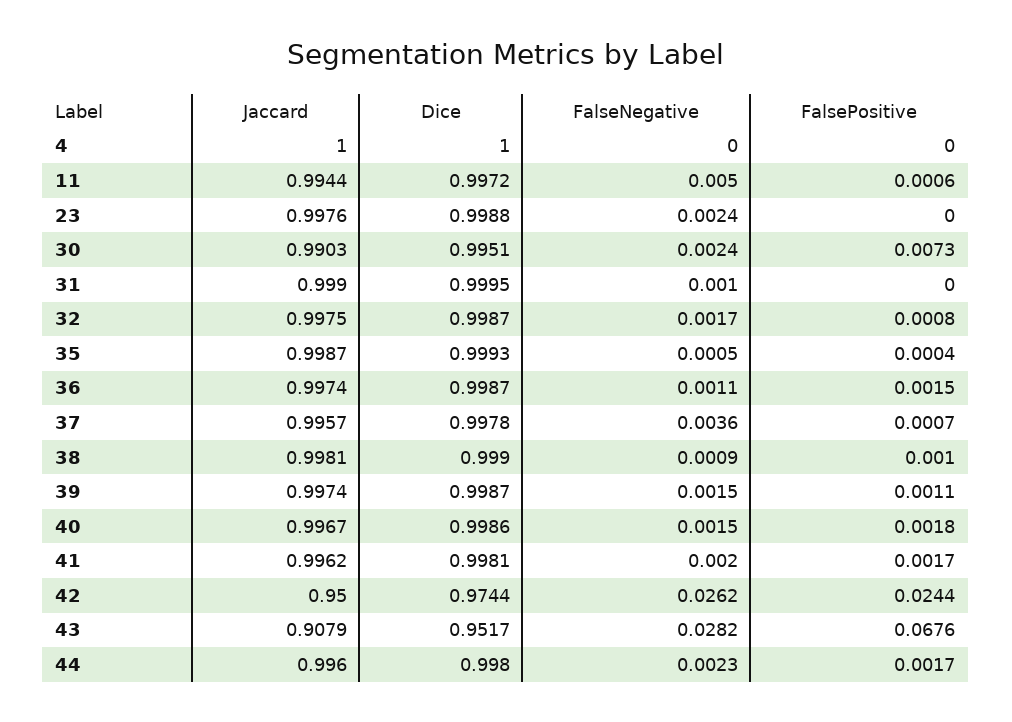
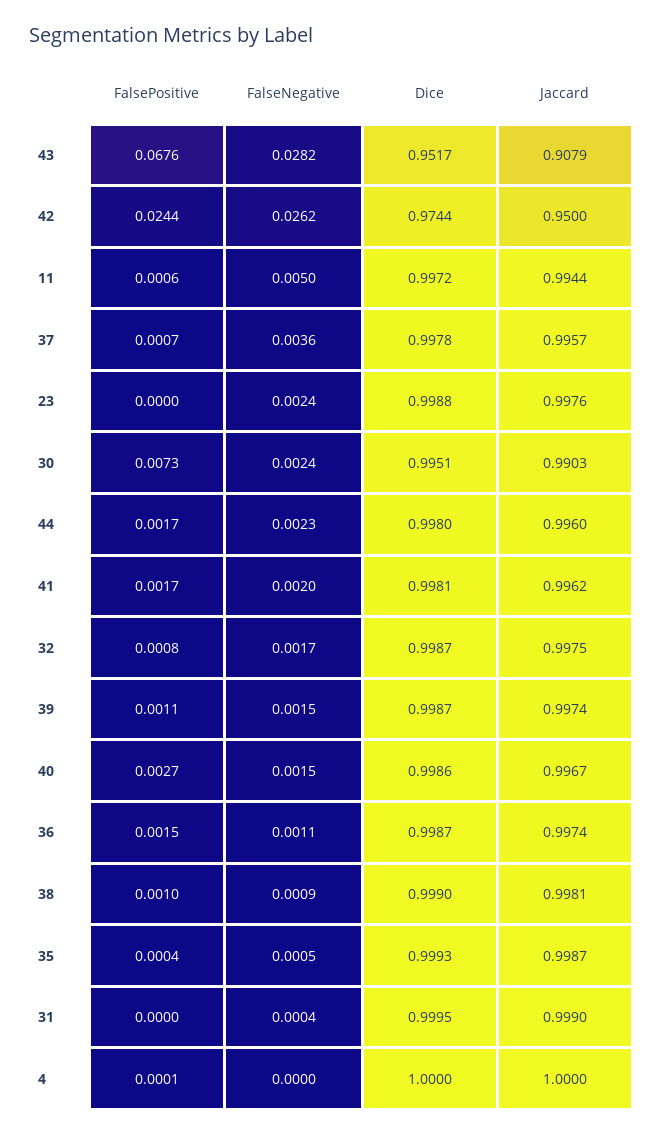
FalsePositive, 4: 0 -> 0.0001
FalseNegative, 31: 0.001 -> 0.0004
FalsePositive, 40: 0.0018 -> 0.0027

